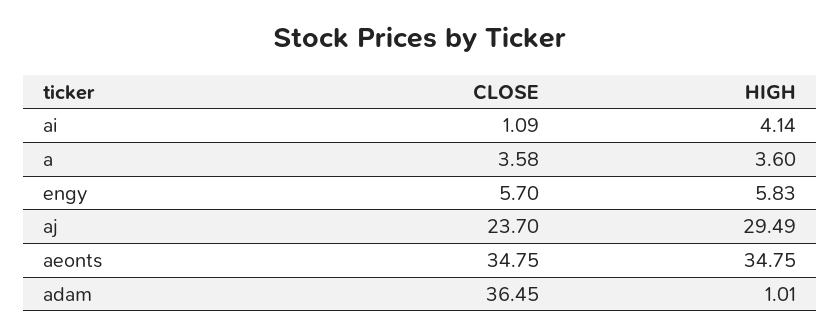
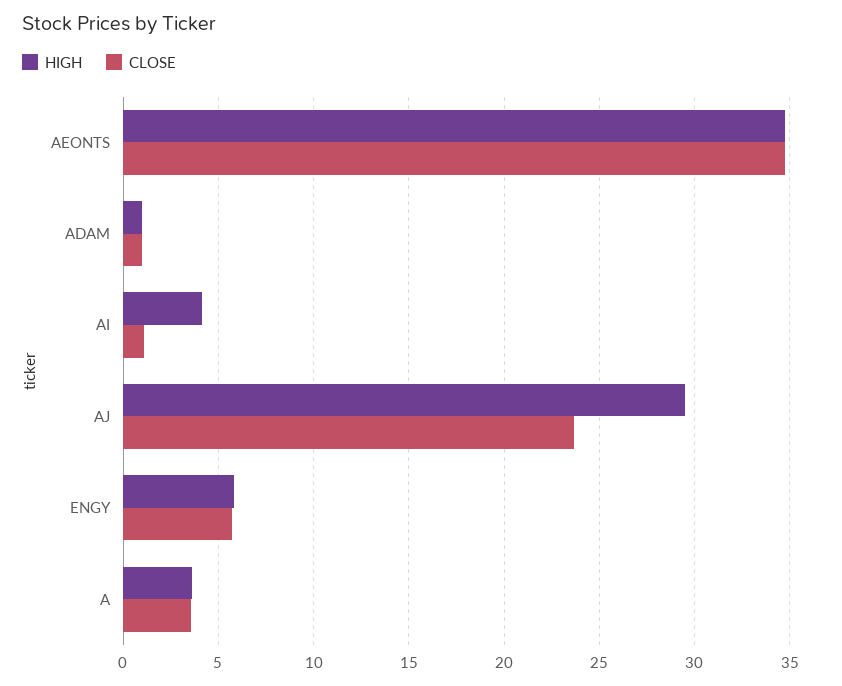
CLOSE, adam: 36.45 -> 1

